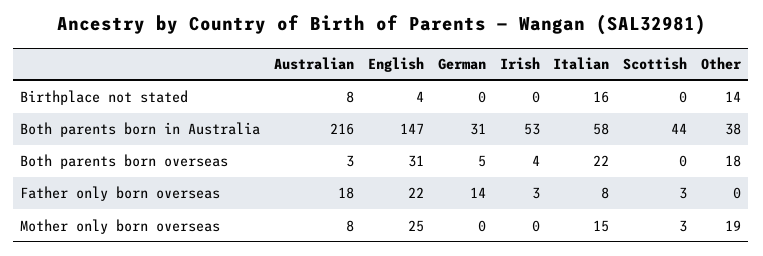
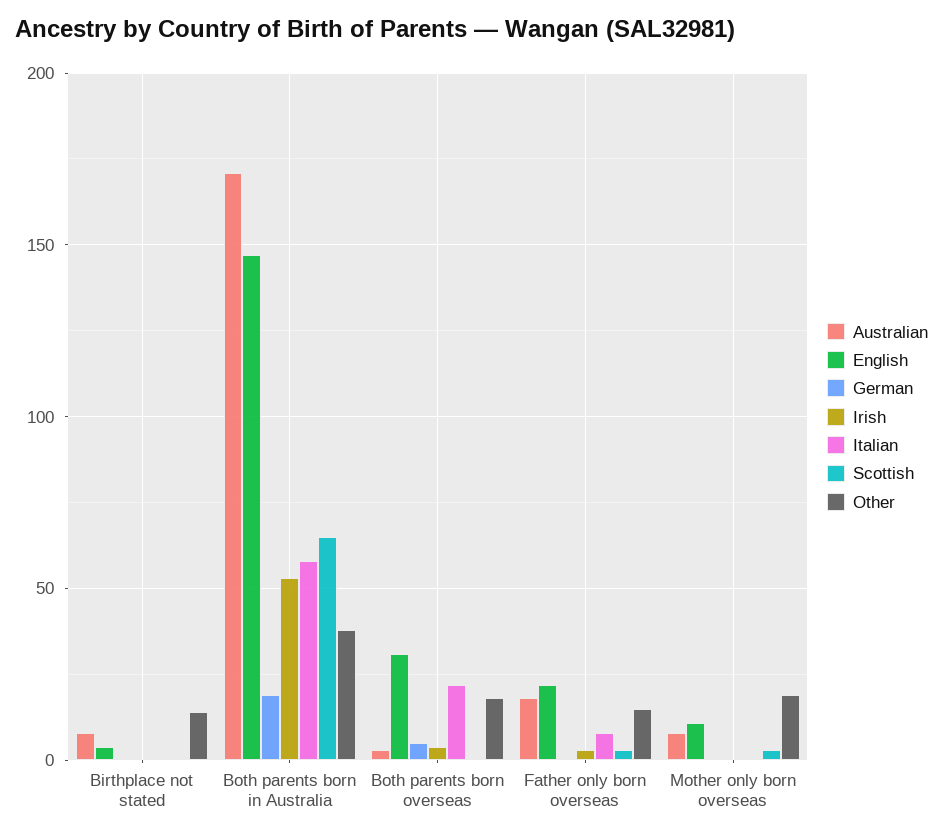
Italian, Birthplace not stated: 16 -> 0
Australian, Both parents born in Australia: 216 -> 170
German, Both parents born in Australia: 31 -> 20
Scottish, Both parents born in Australia: 44 -> 65
German, Father only born overseas: 14 -> 0
Other, Father only born overseas: 0 -> 15
English, Mother only born overseas: 25 -> 10
Italian, Mother only born overseas: 15 -> 0

